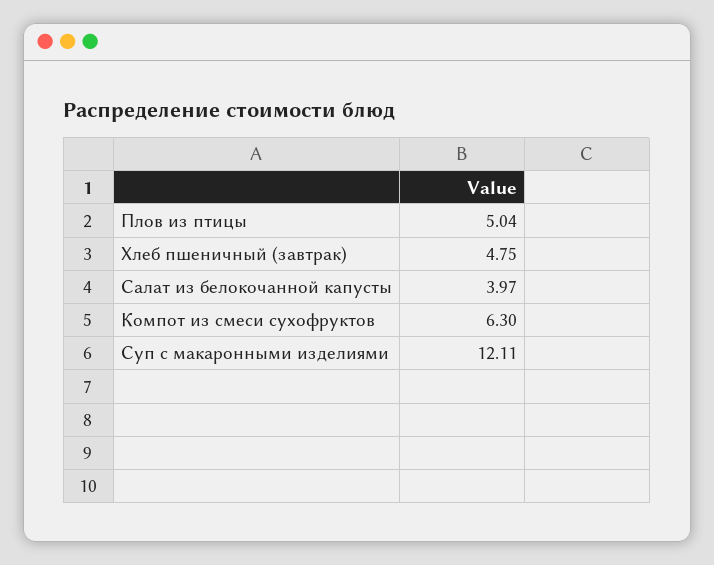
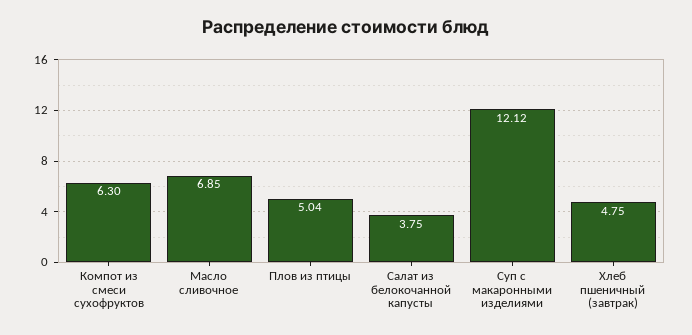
Салат из белокочанной капусты: 3.97 -> 3.75
Суп с макаронными изделиями: 12.11 -> 12.12
Масло сливочное: none -> 6.85

